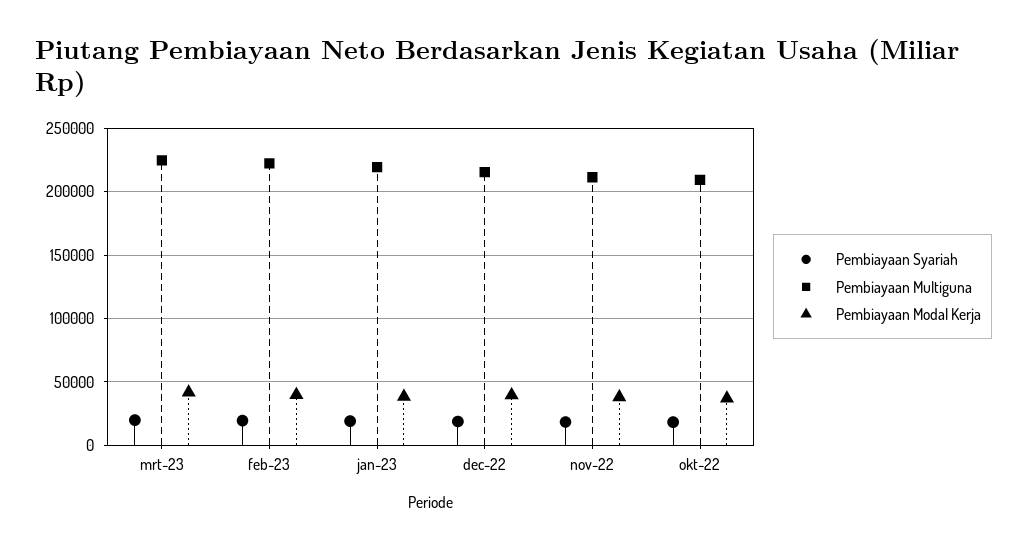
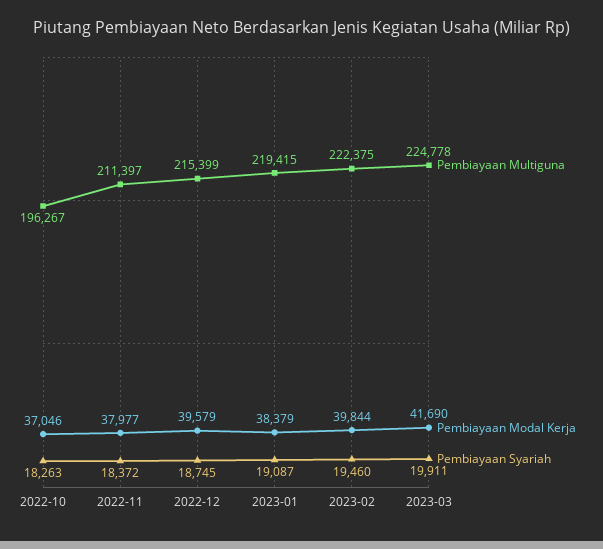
Pembiayaan Multiguna, okt-22: 210000 -> 196267

